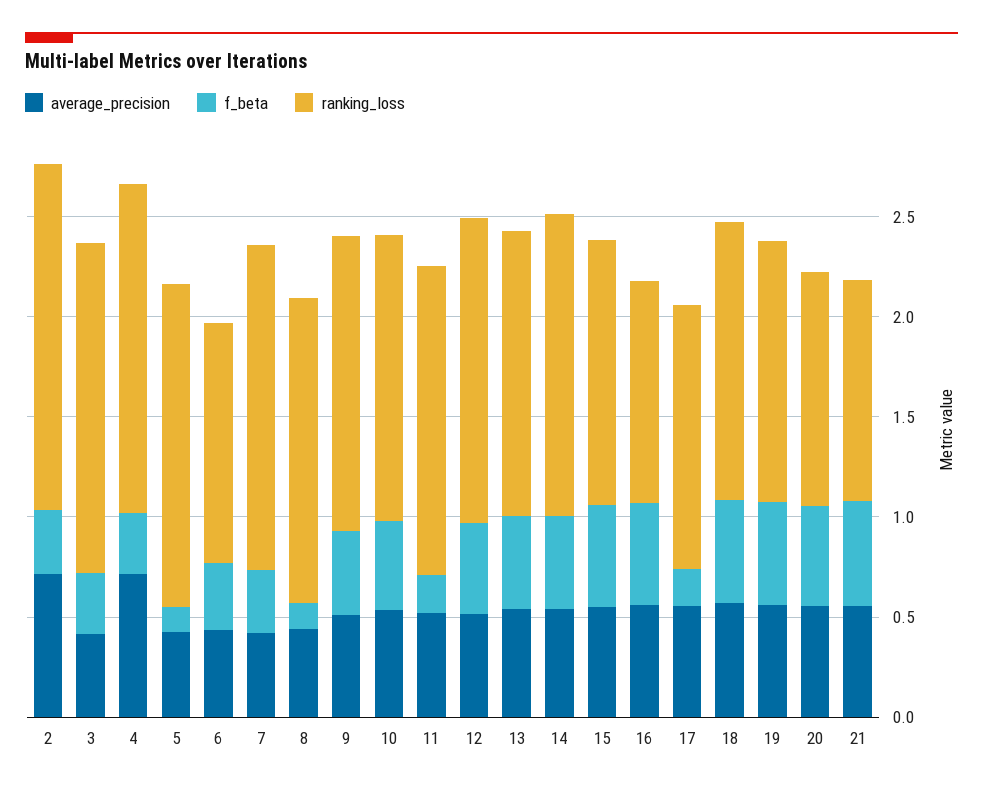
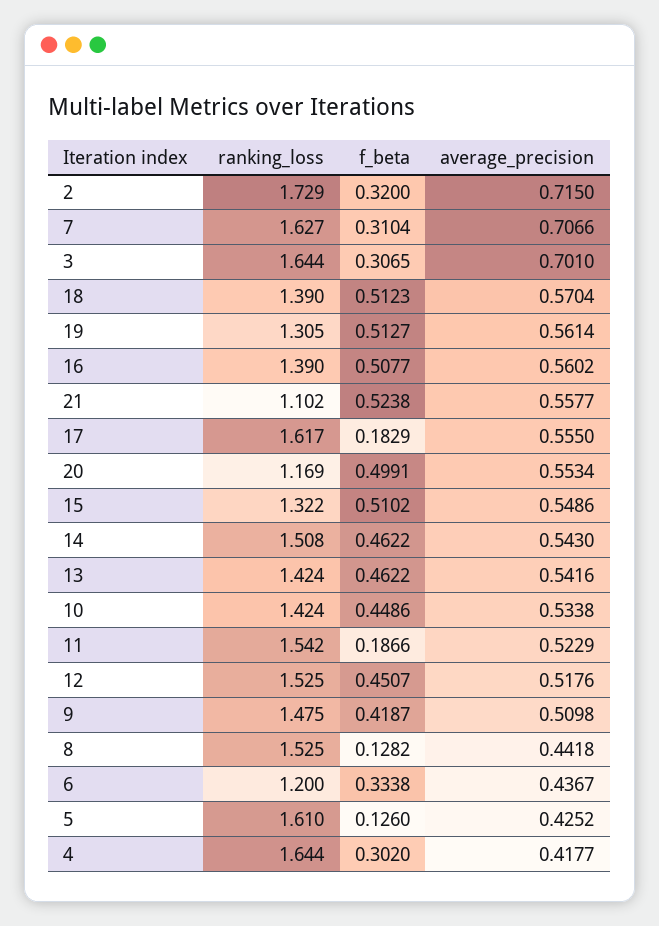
average_precision, 3: 0.4 -> 0.701
average_precision, 4: 0.7 -> 0.4177
average_precision, 7: 0.4 -> 0.7066
ranking_loss, 16: 1.1 -> 1.39
ranking_loss, 17: 1.3 -> 1.617

